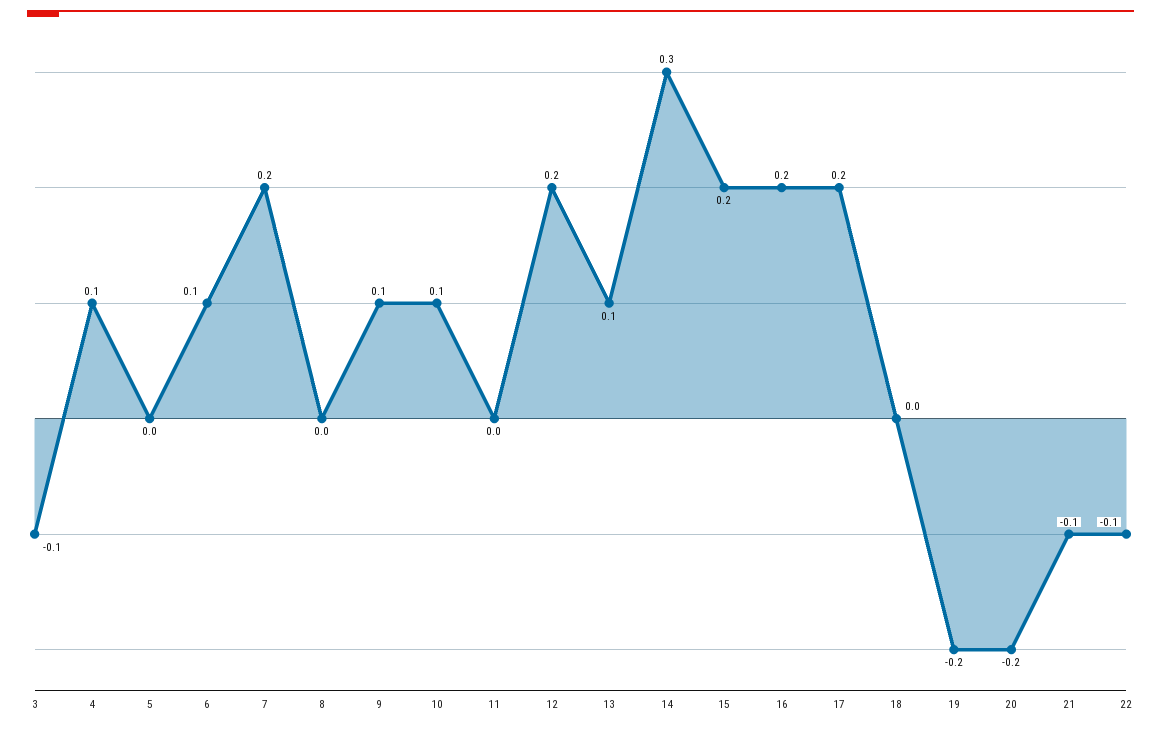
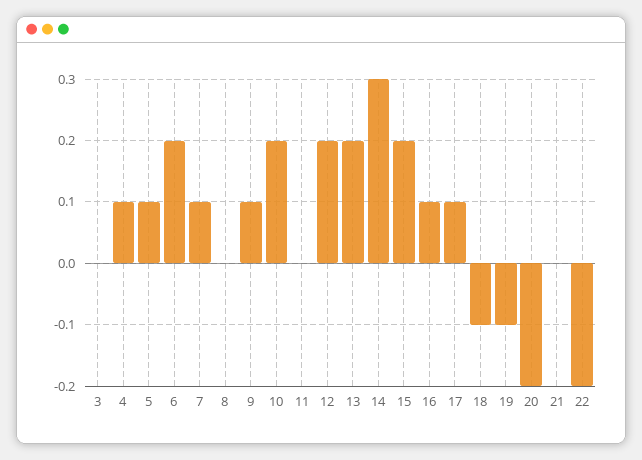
3: -0.1 -> 0
5: 0 -> 0.1
6: 0.1 -> 0.2
7: 0.2 -> 0.1
10: 0.1 -> 0.2
13: 0.1 -> 0.2
16: 0.2 -> 0.1
17: 0.2 -> 0.1
18: 0 -> -0.1
19: -0.2 -> -0.1
21: -0.1 -> 0
22: -0.1 -> -0.2

